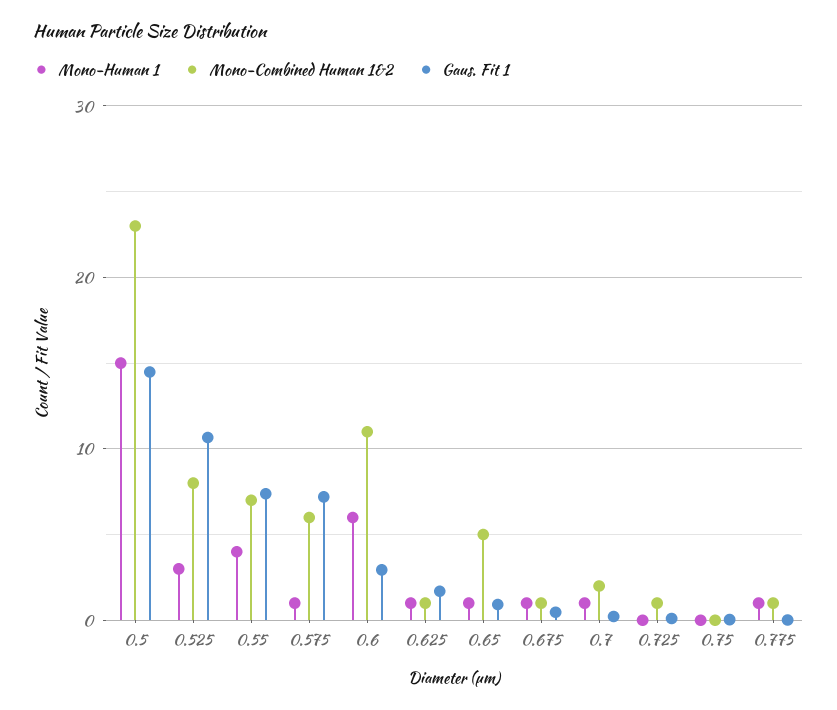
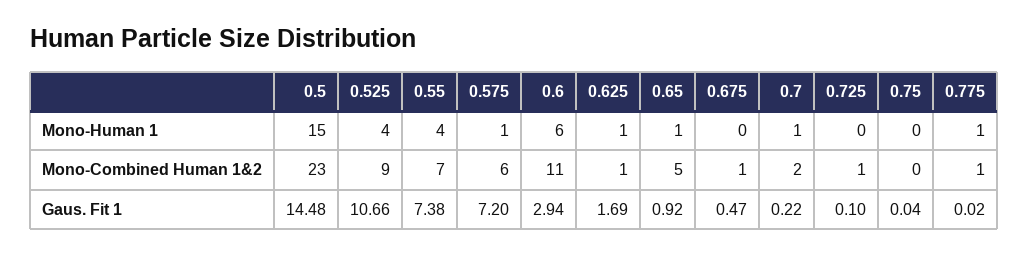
Mono-Human 1, 0.525: 3 -> 4
Mono-Combined Human 1&2, 0.525: 8 -> 9
Mono-Human 1, 0.675: 1 -> 0

